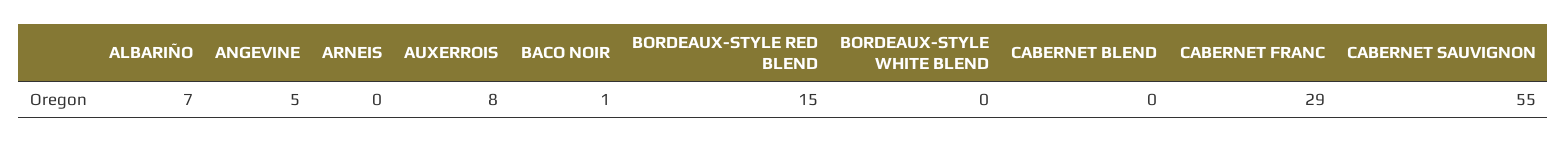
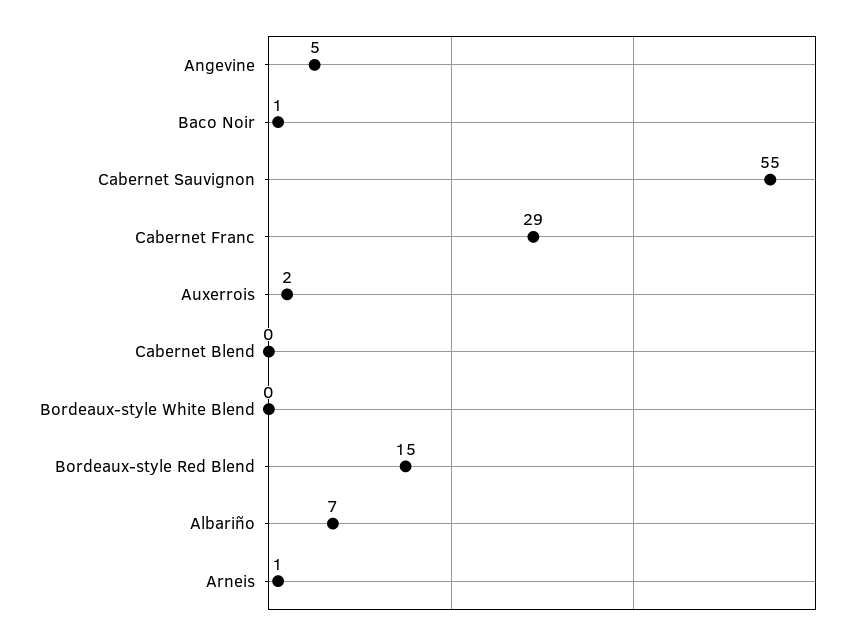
ARNEIS: 0 -> 1
AUXERROIS: 8 -> 2

